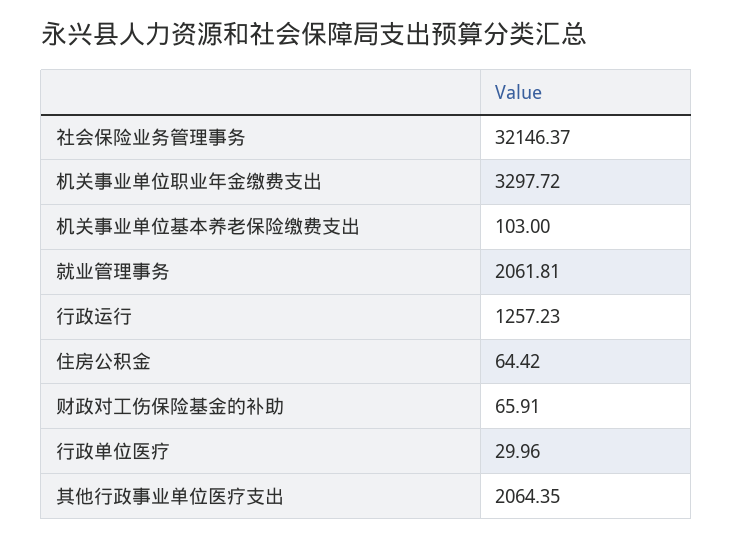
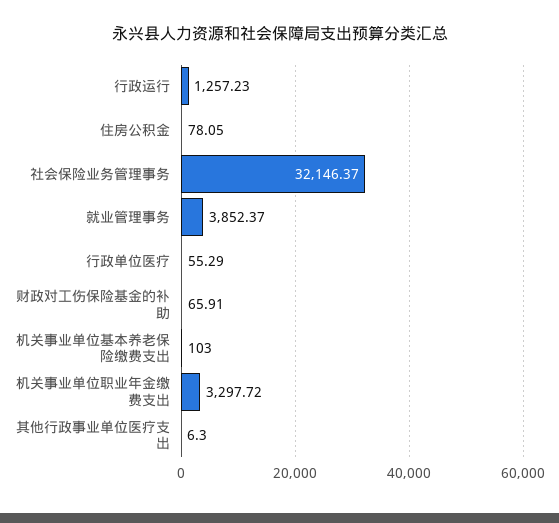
就业管理事务: 2061.81 -> 3852.37
住房公积金: 64.42 -> 78.05
行政单位医疗: 29.96 -> 55.29
其他行政事业单位医疗支出: 2064.35 -> 6.3

